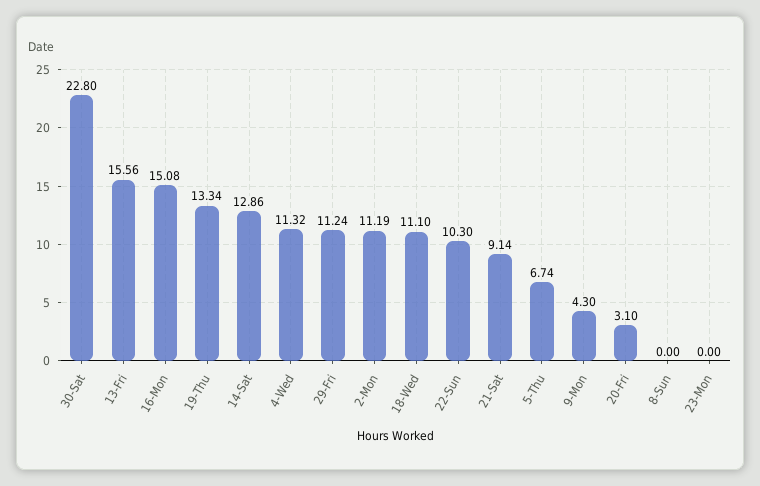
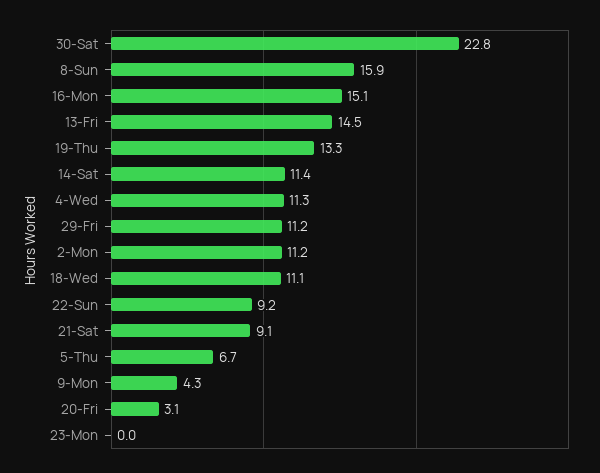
13-Fri: 15.56 -> 14.5
14-Sat: 12.86 -> 11.4
22-Sun: 10.3 -> 9.2
8-Sun: 0 -> 15.9

